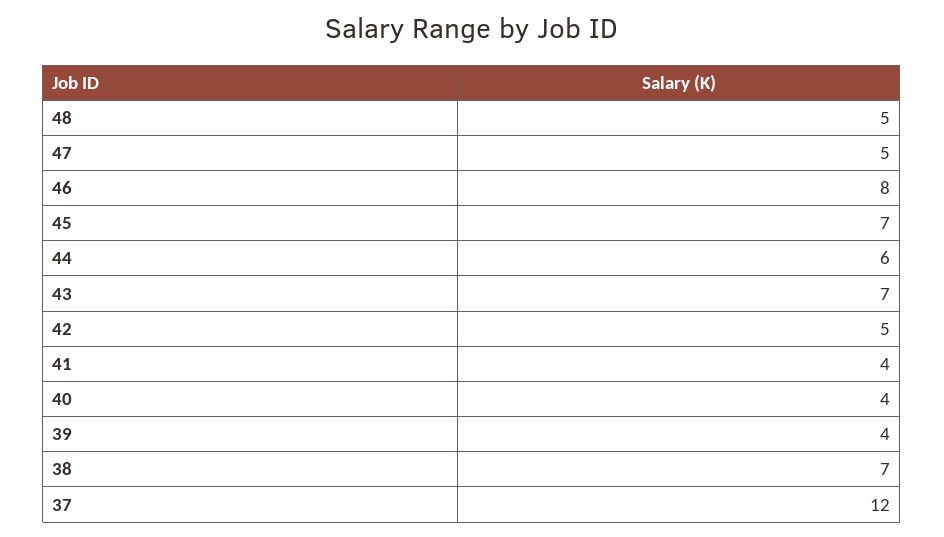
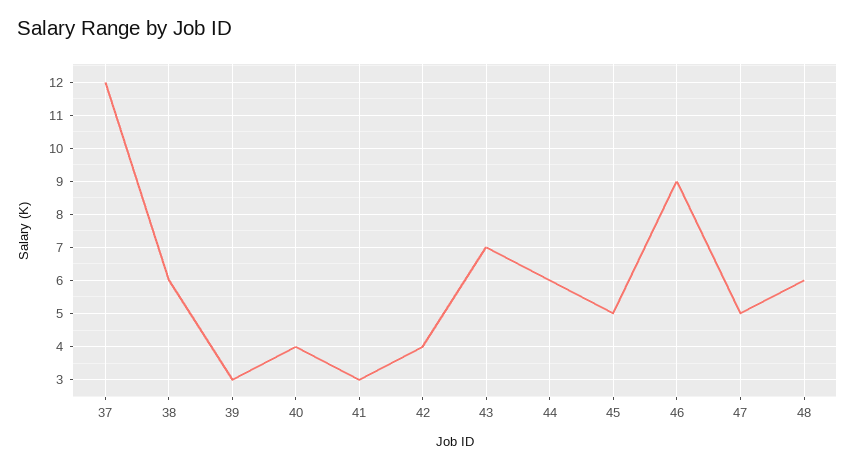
48: 5 -> 6
46: 8 -> 9
45: 7 -> 5
42: 5 -> 4
41: 4 -> 3
39: 4 -> 3
38: 7 -> 6

